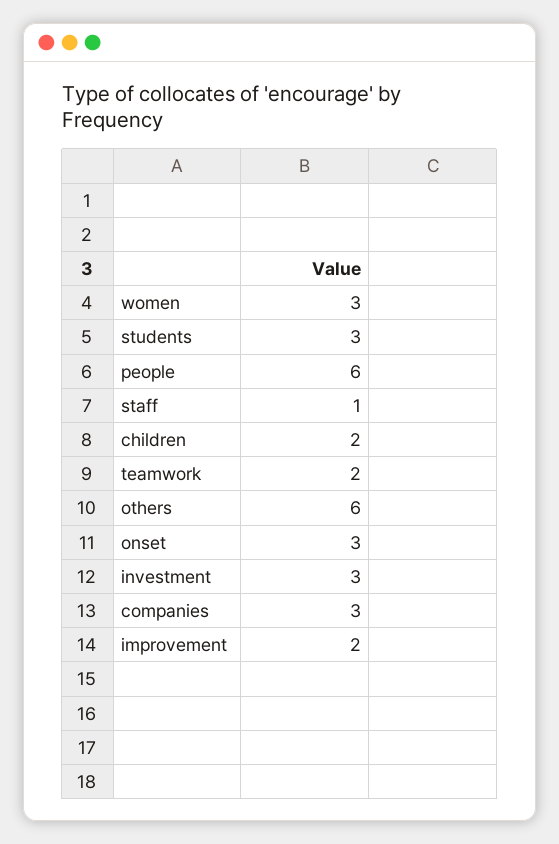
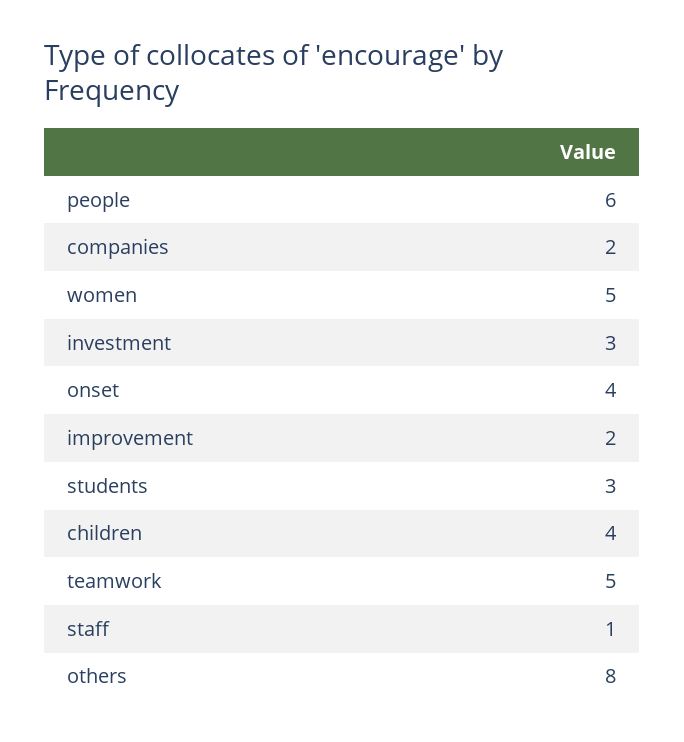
women: 3 -> 5
children: 2 -> 4
teamwork: 2 -> 5
others: 6 -> 8
onset: 3 -> 4
companies: 3 -> 2

